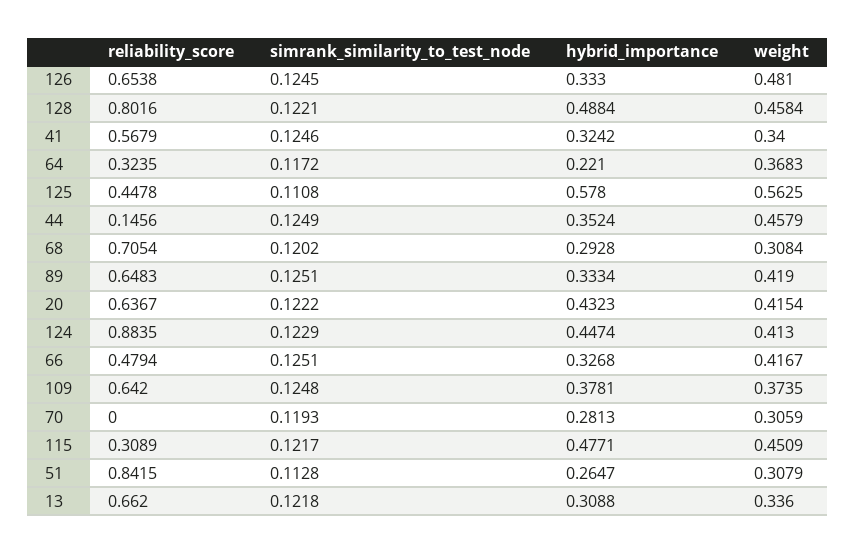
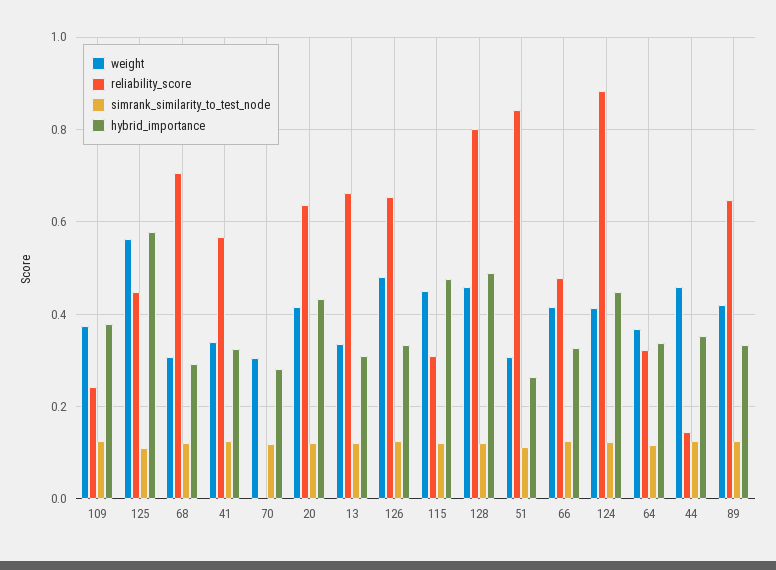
hybrid_importance, 64: 0.221 -> 0.34
reliability_score, 109: 0.642 -> 0.24

